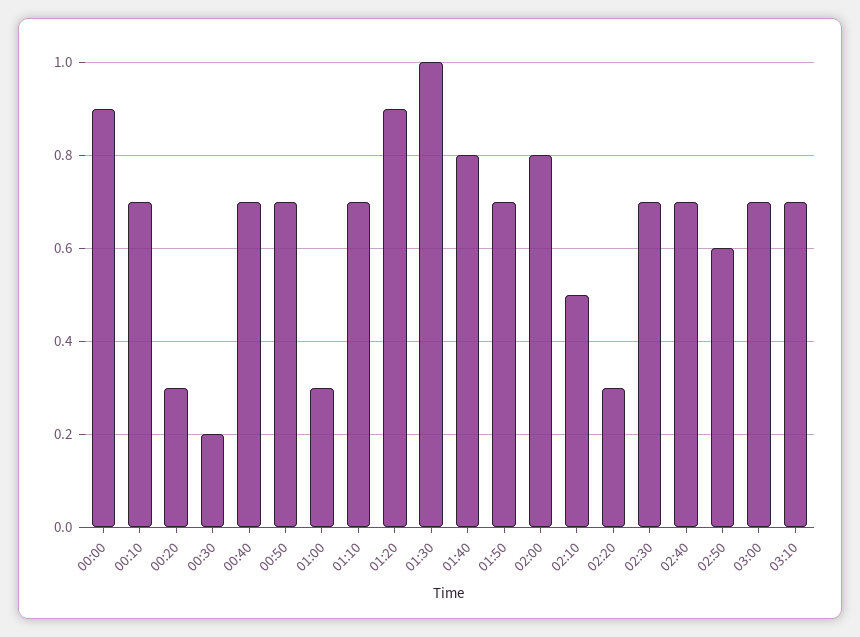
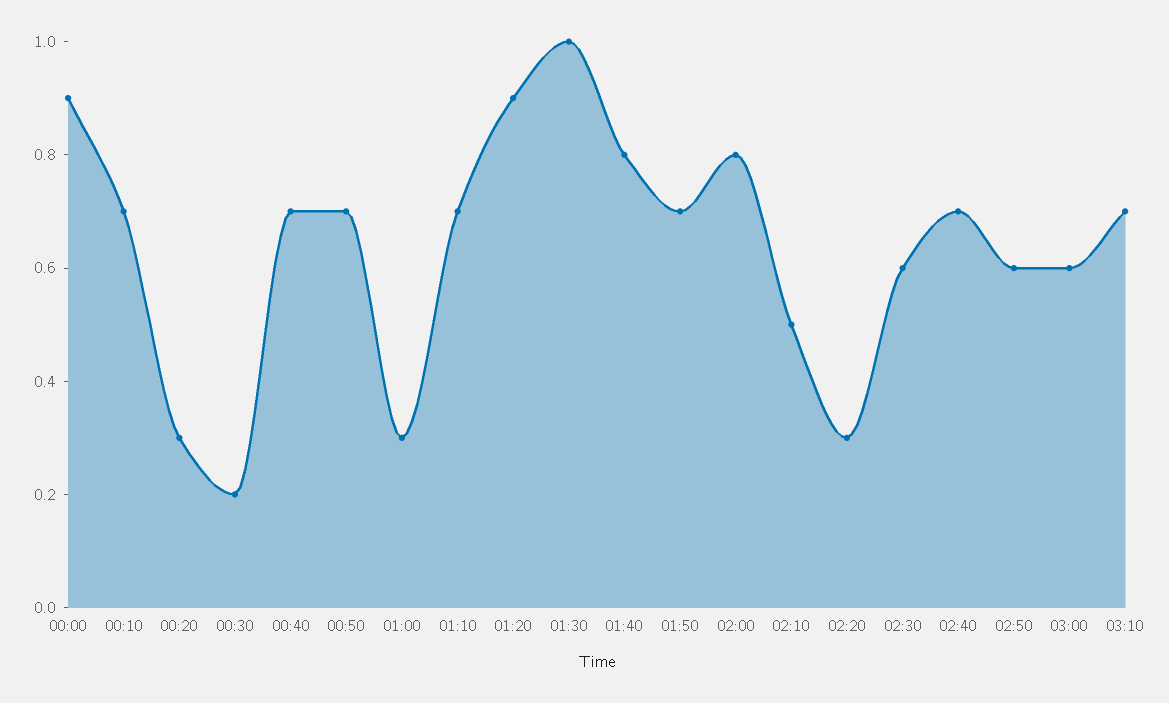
02:30: 0.7 -> 0.6
03:00: 0.7 -> 0.6

